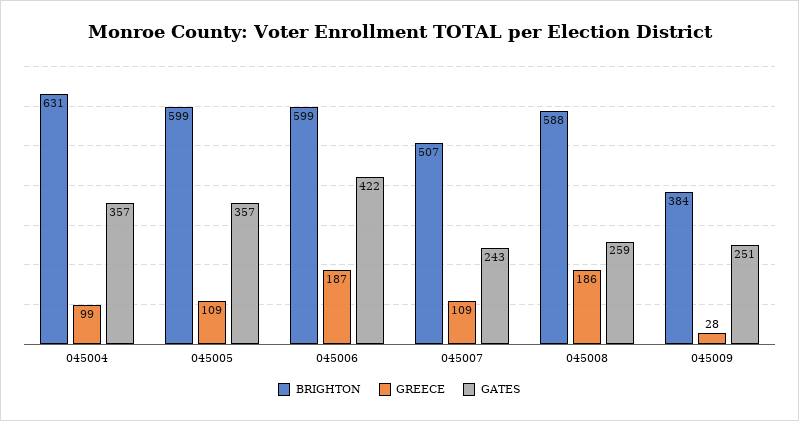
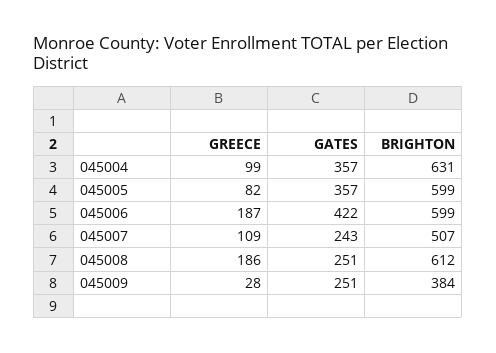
GREECE, 045005: 109 -> 82
BRIGHTON, 045008: 588 -> 612
GATES, 045008: 259 -> 251

